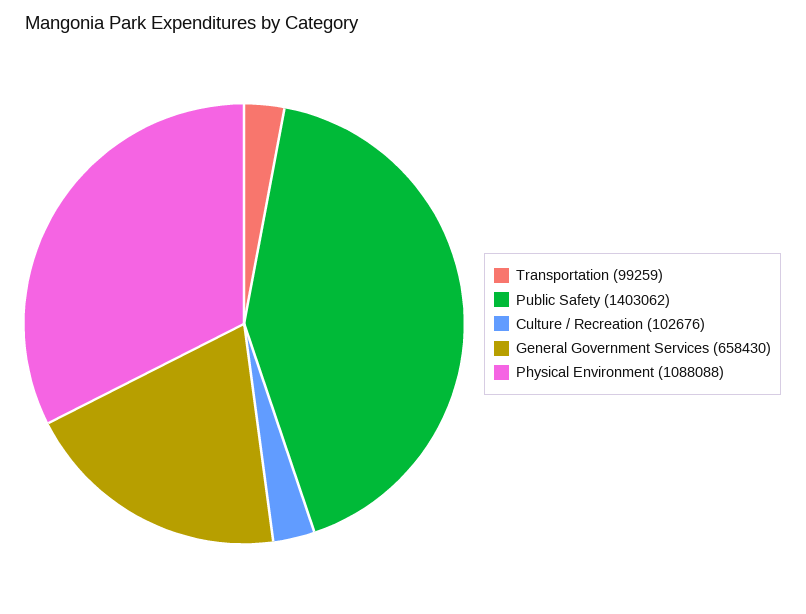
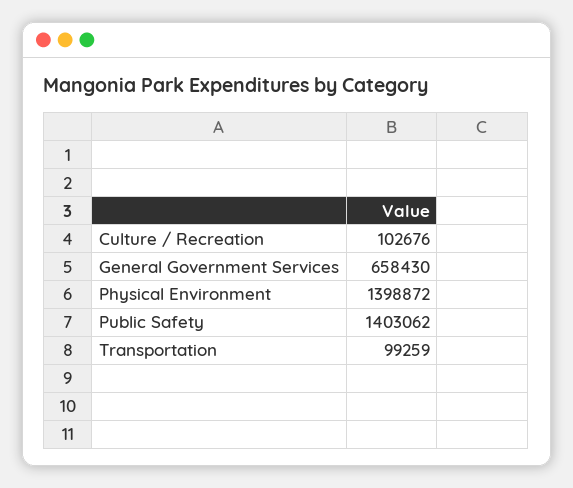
Physical Environment: 1088088 -> 1398872

